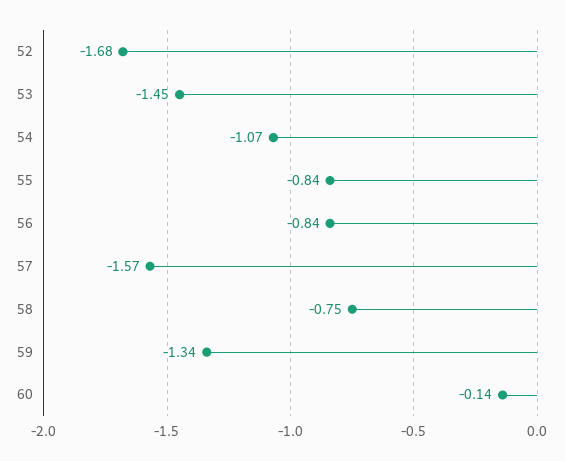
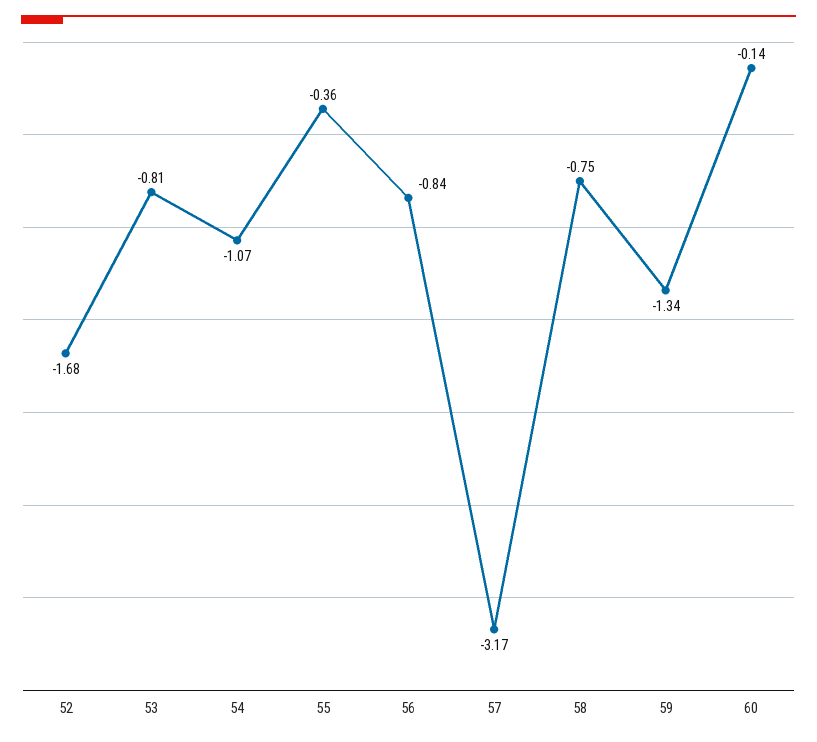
53: -1.45 -> -0.81
55: -0.84 -> -0.36
57: -1.57 -> -3.17

